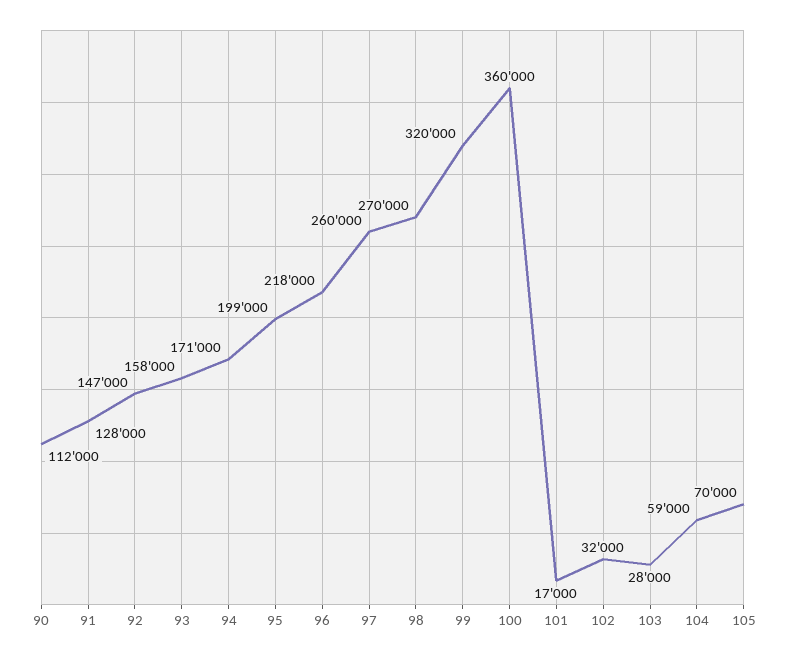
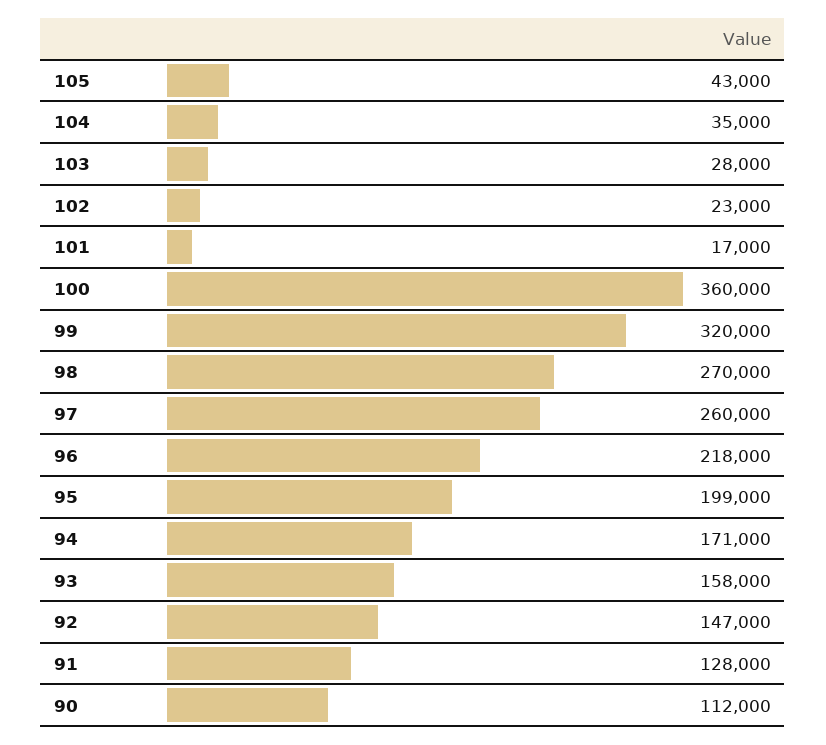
102: 32000 -> 23000
104: 59000 -> 35000
105: 70000 -> 43000

